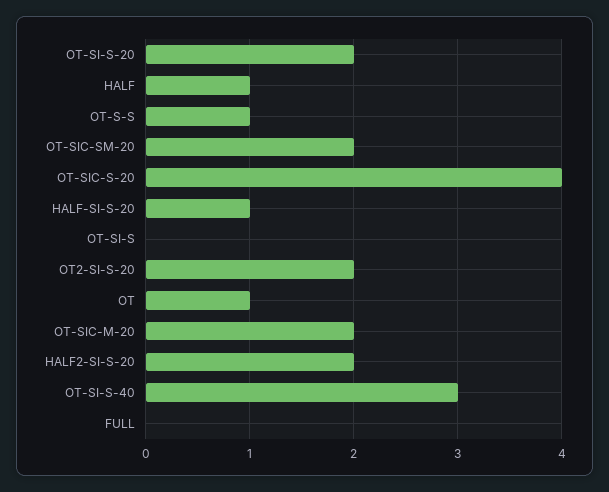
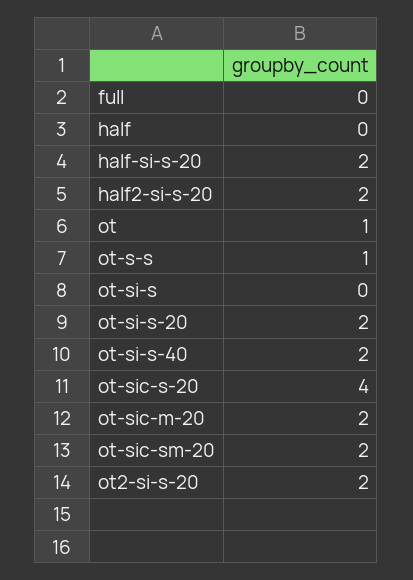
HALF: 1 -> 0
HALF-SI-S-20: 1 -> 2
OT-SI-S-40: 3 -> 2

